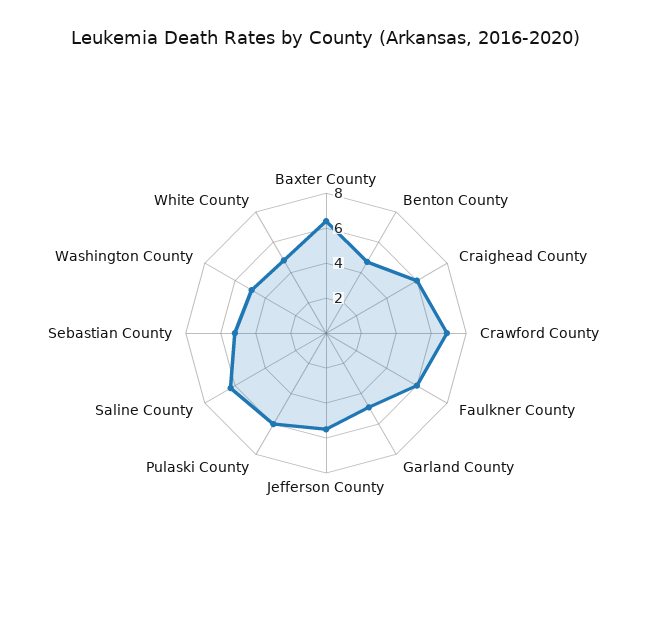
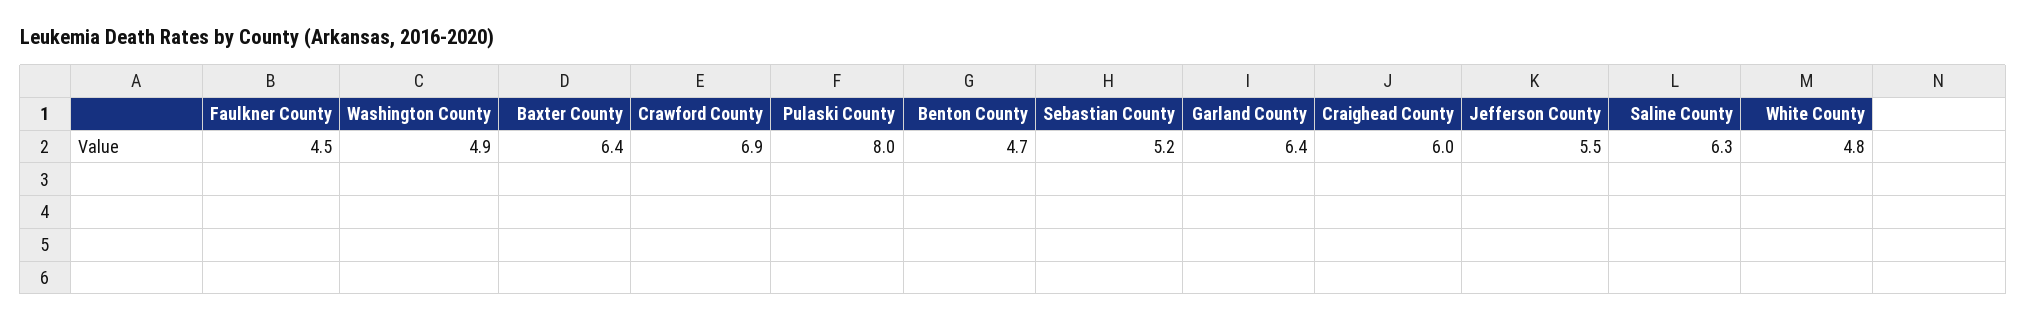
Faulkner County: 6 -> 4.5
Garland County: 5 -> 6.4
Pulaski County: 6 -> 8

